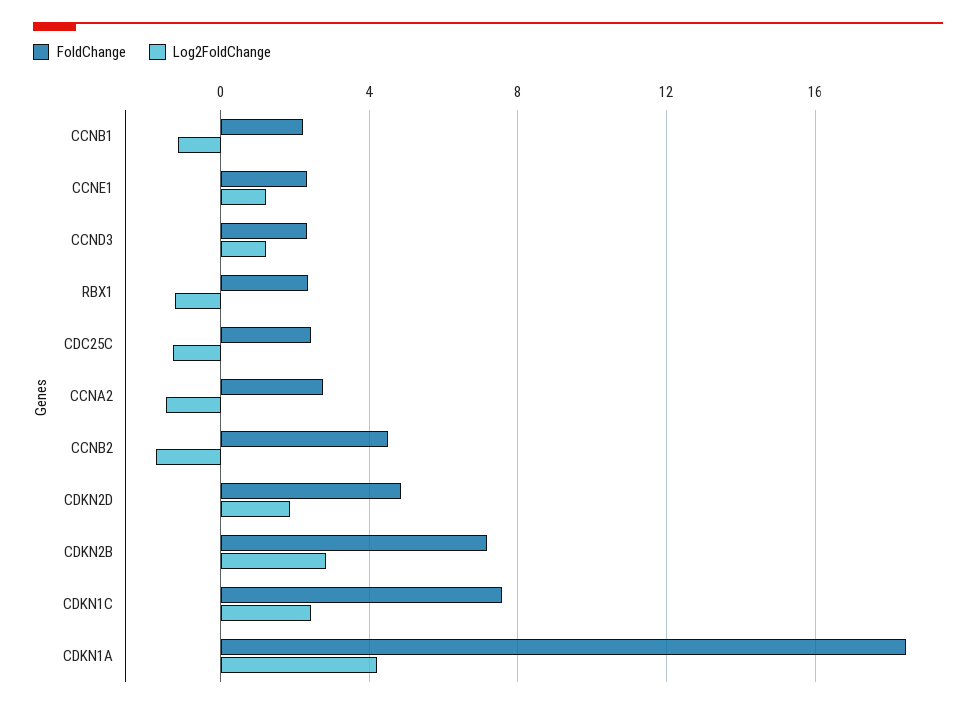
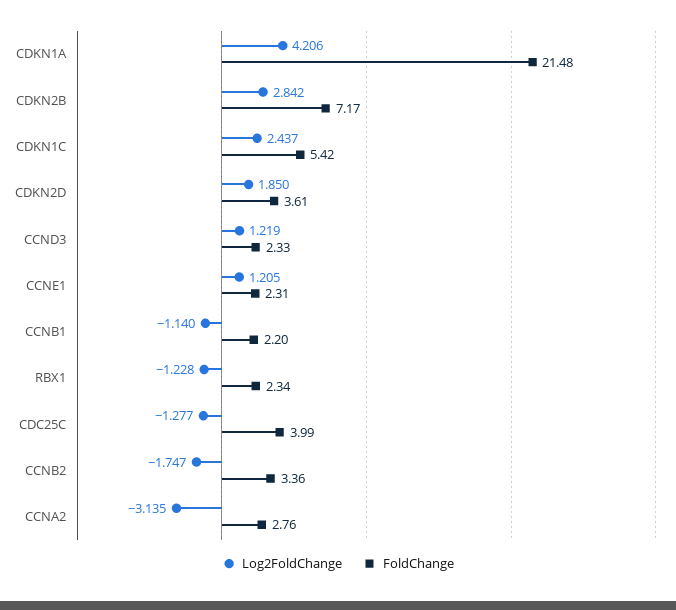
FoldChange, CDC25C: 2.5 -> 3.99
Log2FoldChange, CCNA2: -1.5 -> -3.135
FoldChange, CCNB2: 4.5 -> 3.36
FoldChange, CDKN2D: 5 -> 3.61
FoldChange, CDKN1C: 7.5 -> 5.42
FoldChange, CDKN1A: 18.5 -> 21.48

